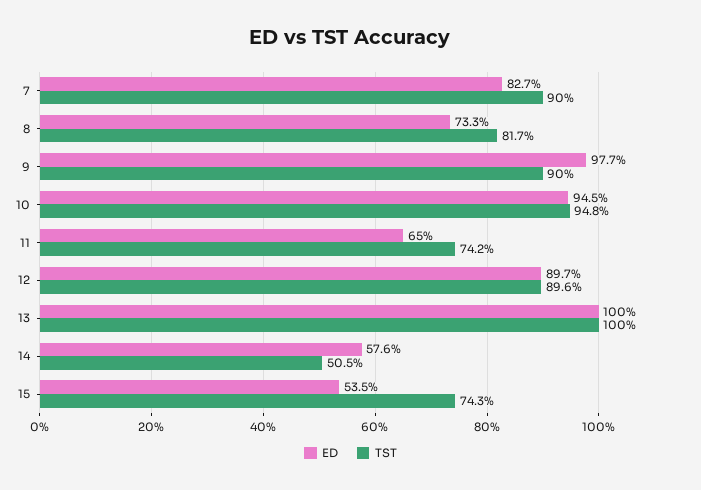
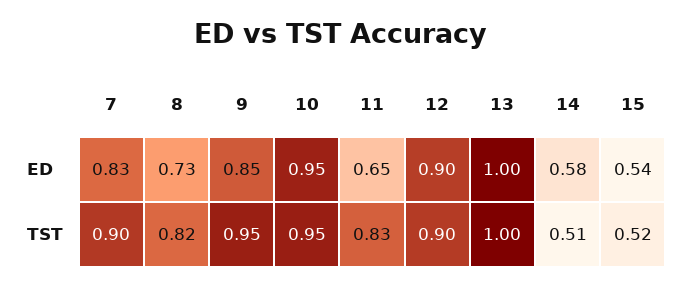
ED, 9: 0.977 -> 0.85
TST, 9: 0.9 -> 0.95
TST, 11: 0.742 -> 0.83
TST, 15: 0.743 -> 0.52

